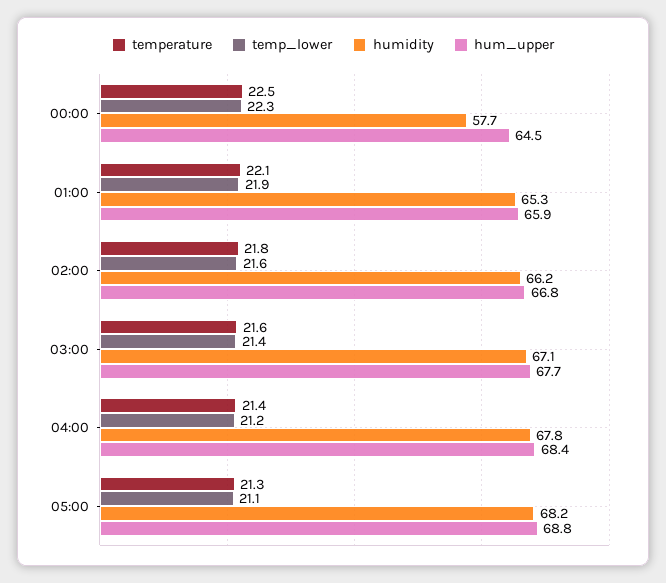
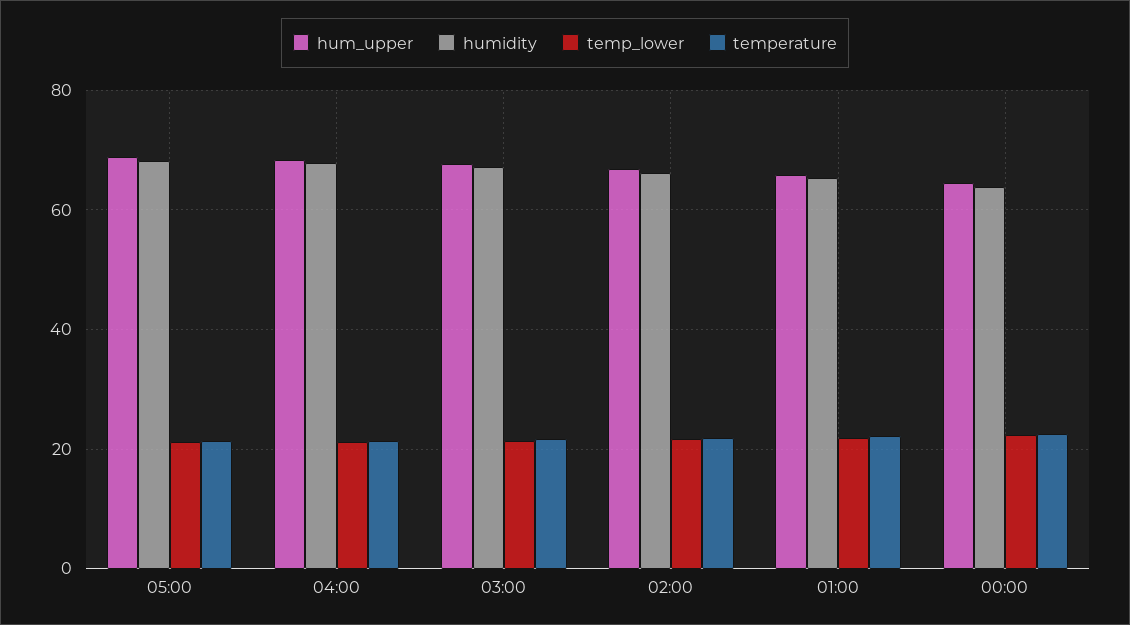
humidity, 00:00: 57.7 -> 64

